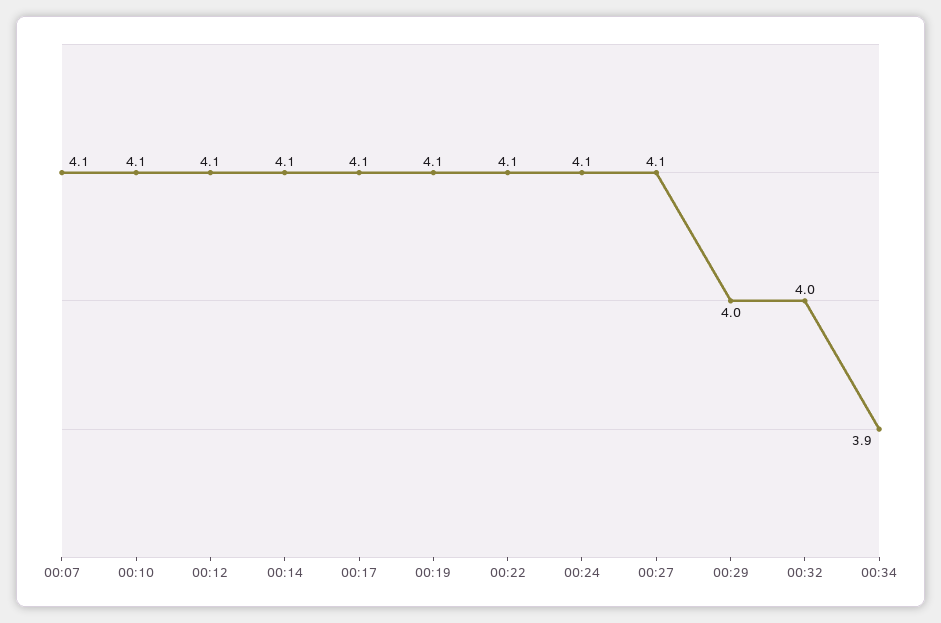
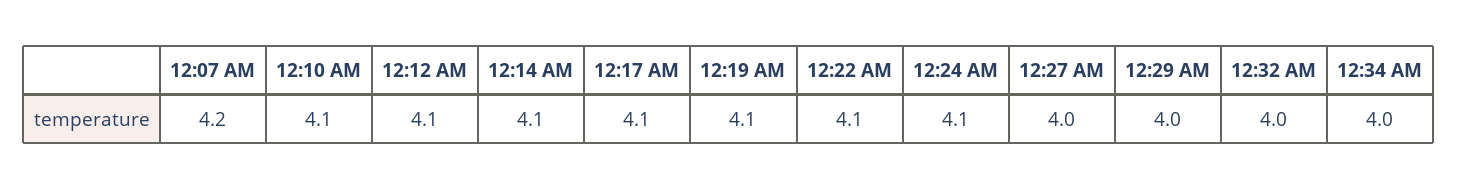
00:07: 4.1 -> 4.2
00:27: 4.1 -> 4
00:34: 3.9 -> 4

